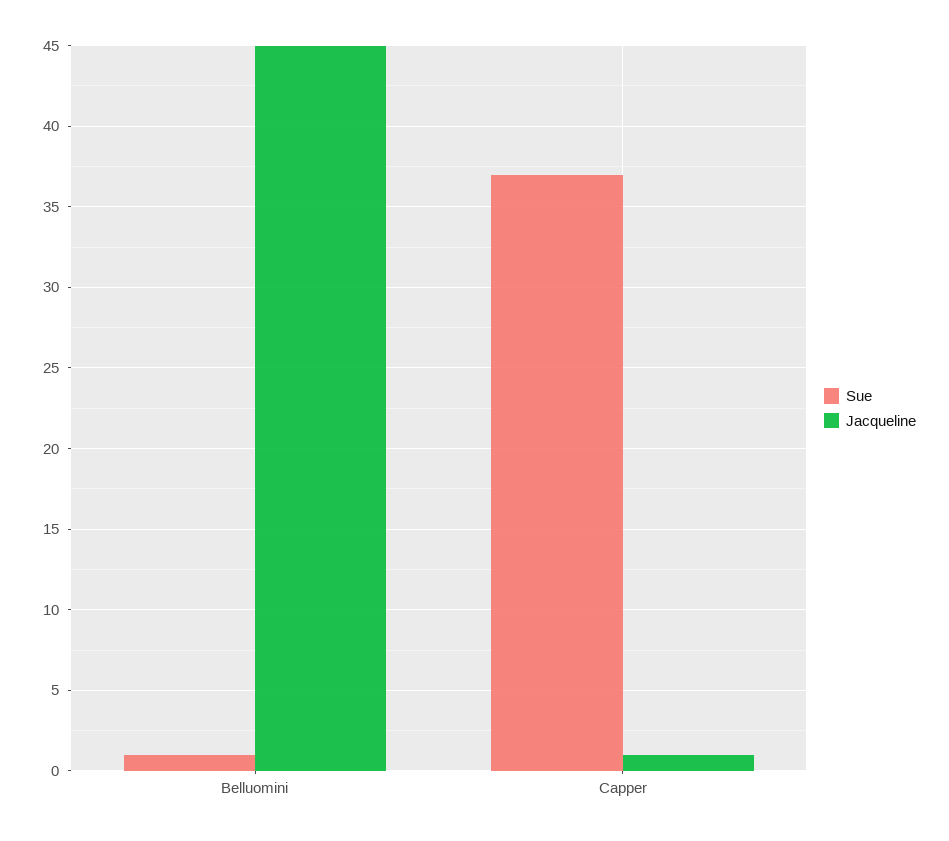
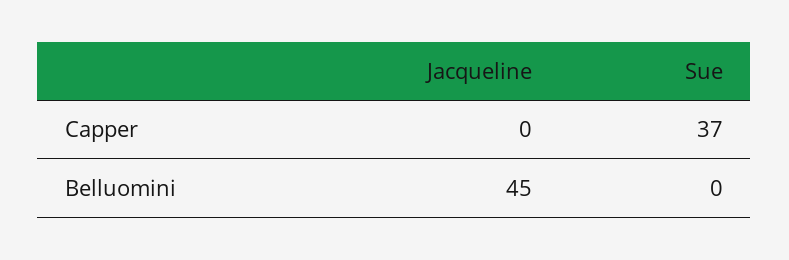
Sue, Belluomini: 1 -> 0
Jacqueline, Capper: 1 -> 0

